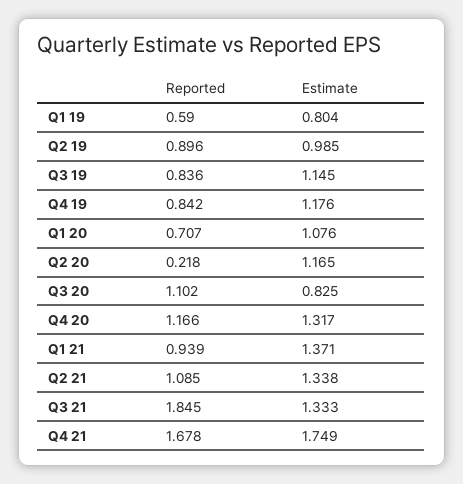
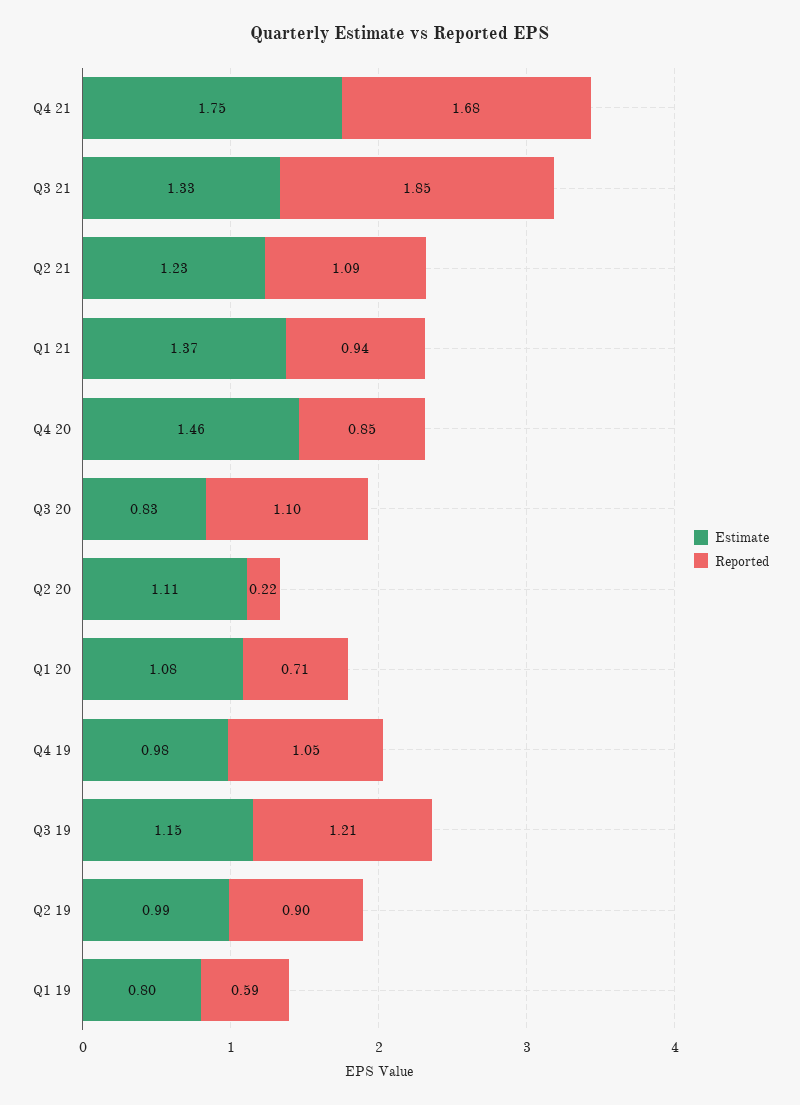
Reported, Q3 19: 0.836 -> 1.21
Reported, Q4 19: 0.842 -> 1.05
Estimate, Q4 19: 1.176 -> 0.98
Estimate, Q2 20: 1.165 -> 1.11
Reported, Q4 20: 1.166 -> 0.85
Estimate, Q4 20: 1.317 -> 1.46
Estimate, Q2 21: 1.338 -> 1.23

